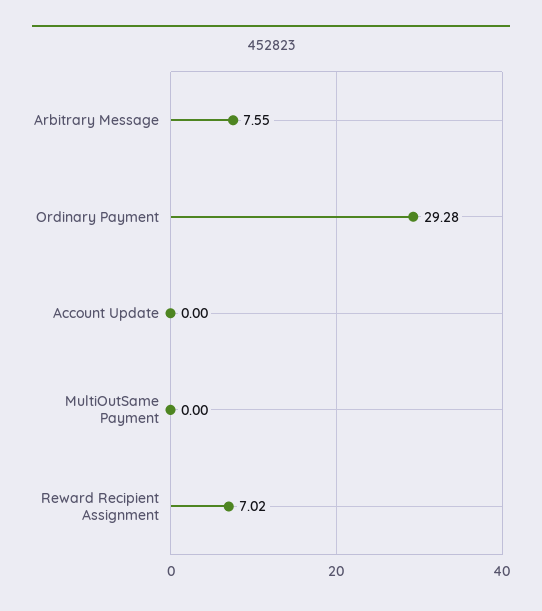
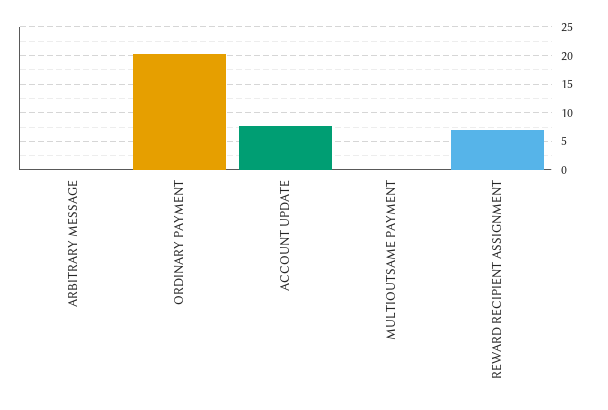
Arbitrary Message: 7.55 -> 0
Ordinary Payment: 29.28 -> 20
Account Update: 0 -> 7.5

